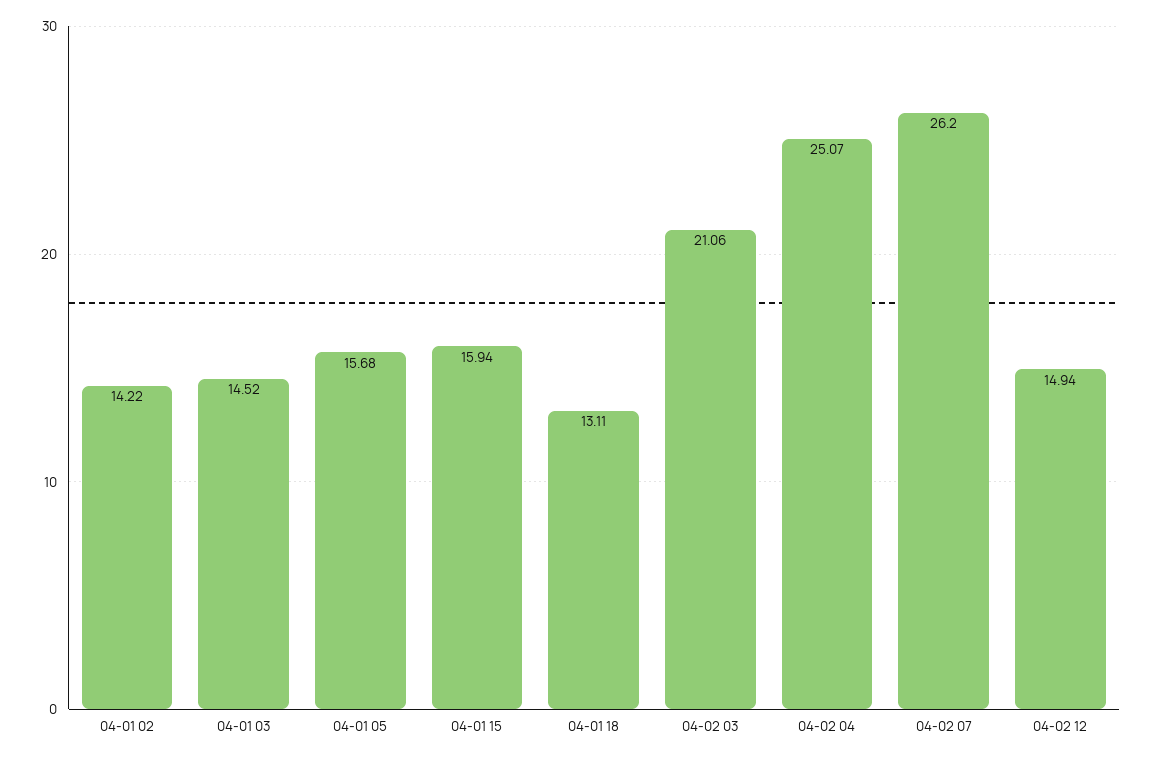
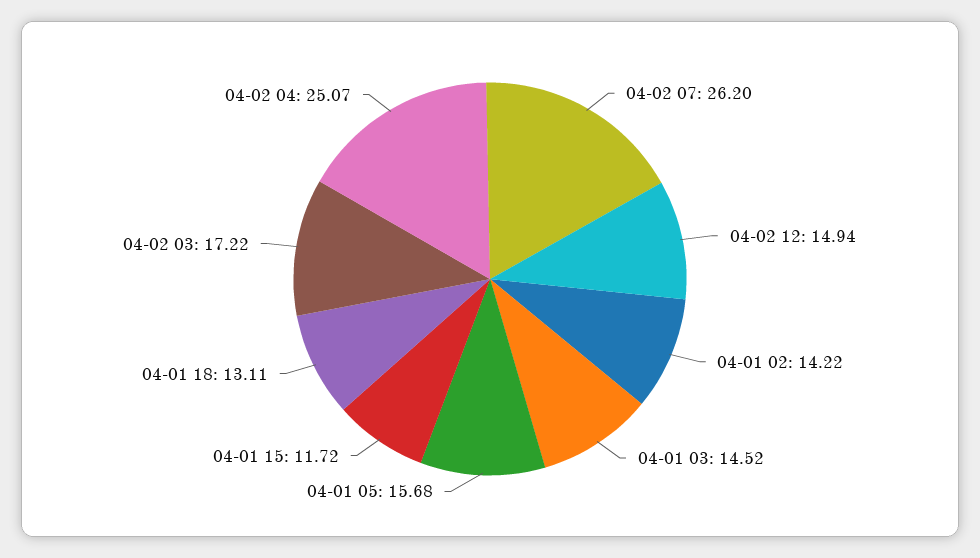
04-01 15: 15.94 -> 11.72
04-02 03: 21.06 -> 17.22

